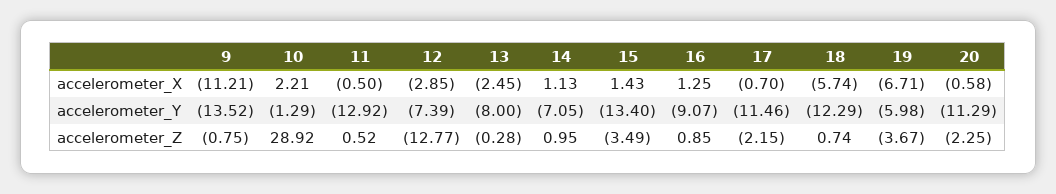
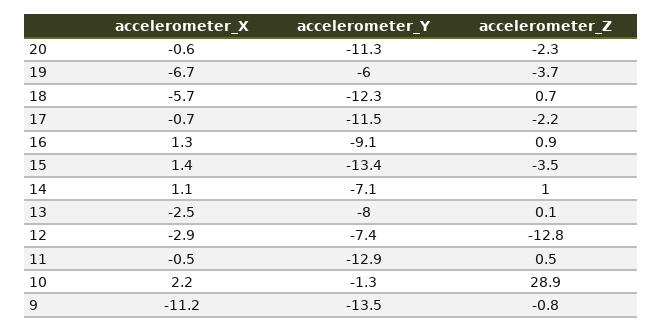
13, accelerometer_Z: -0.28 -> 0.1

